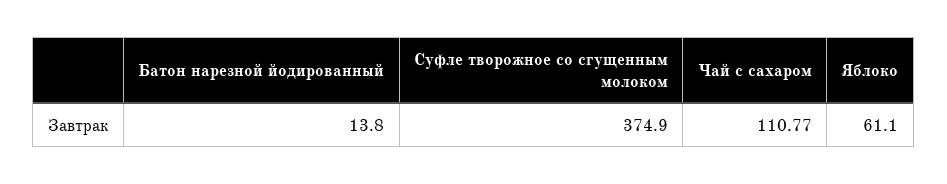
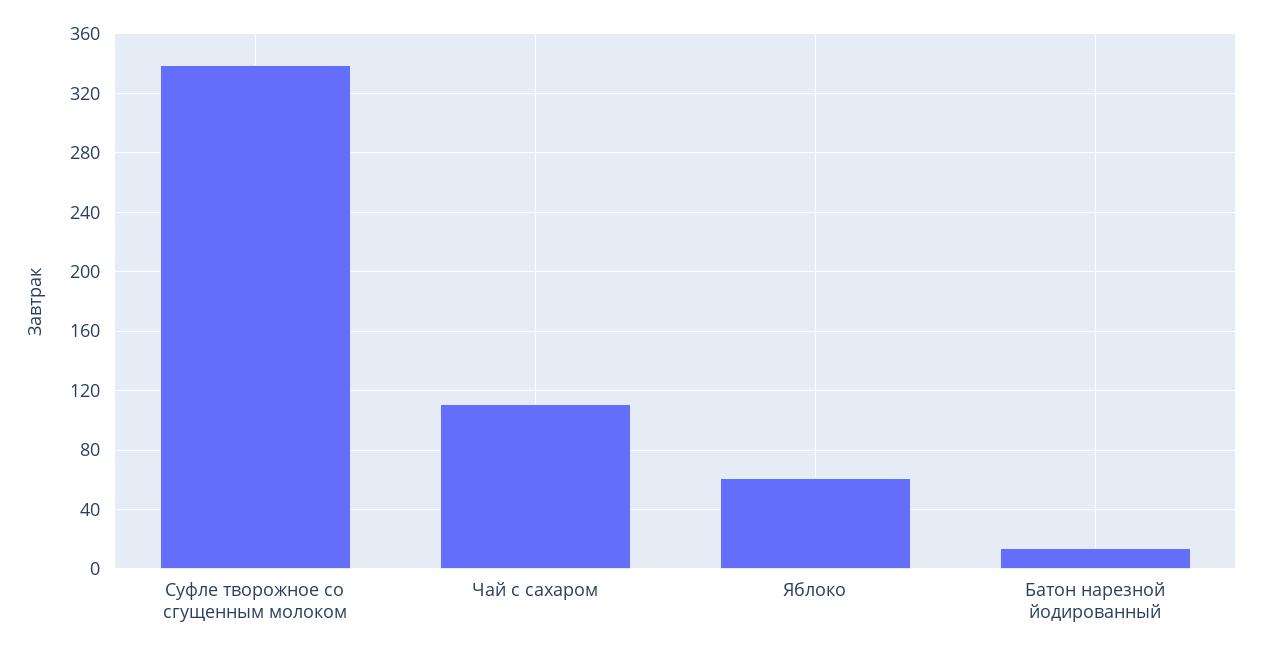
Суфле творожное со сгущенным молоком: 374.9 -> 340

